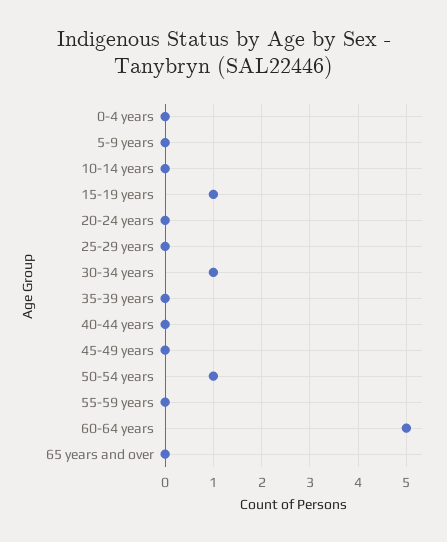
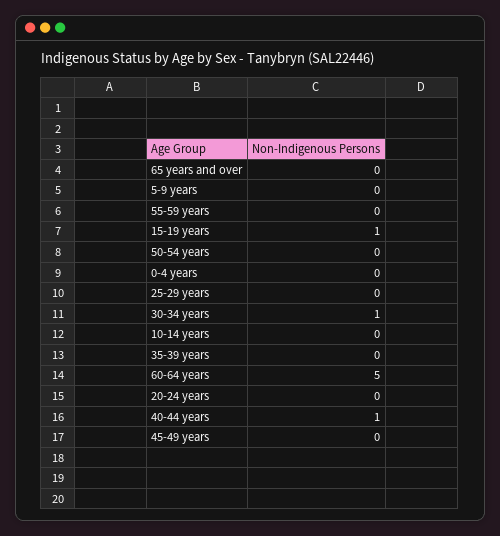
40-44 years: 0 -> 1
50-54 years: 1 -> 0

